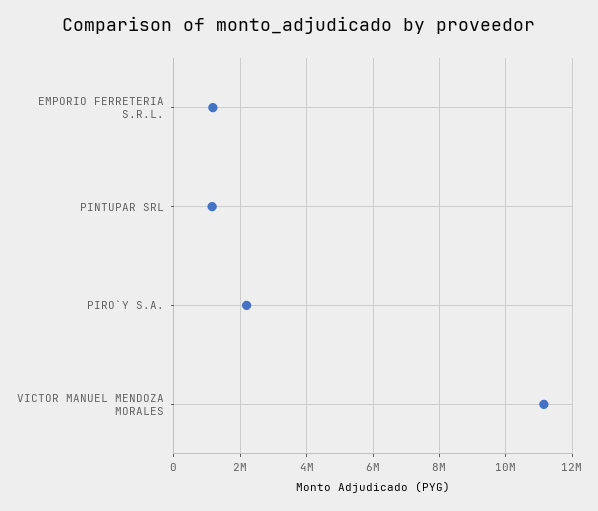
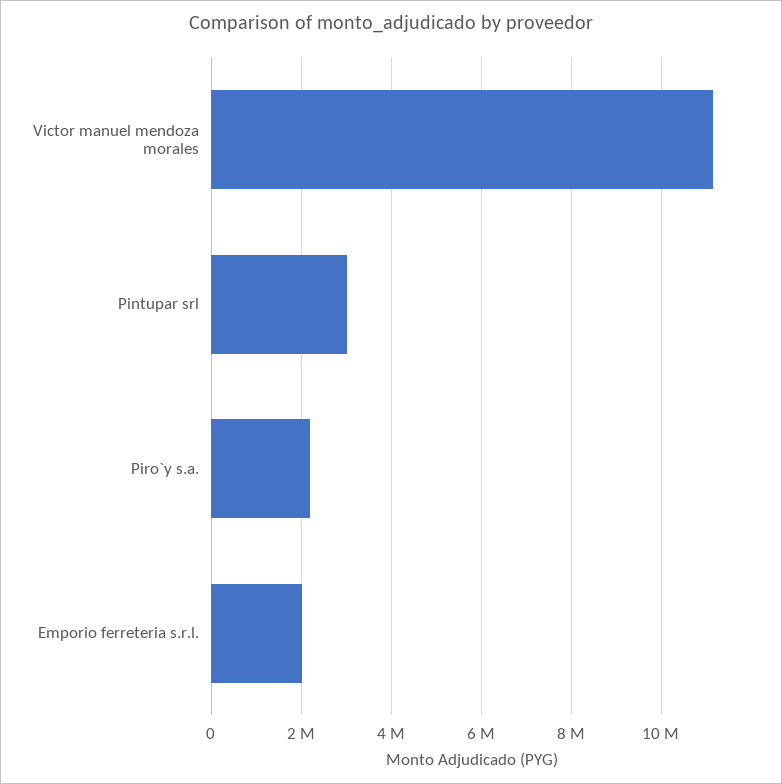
EMPORIO FERRETERIA S.R.L.: 1200000 -> 2000000
PINTUPAR SRL: 1200000 -> 3000000

